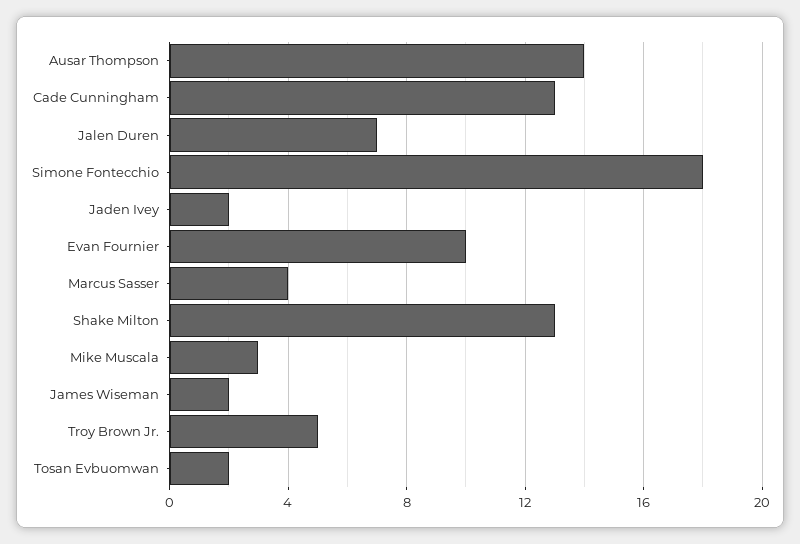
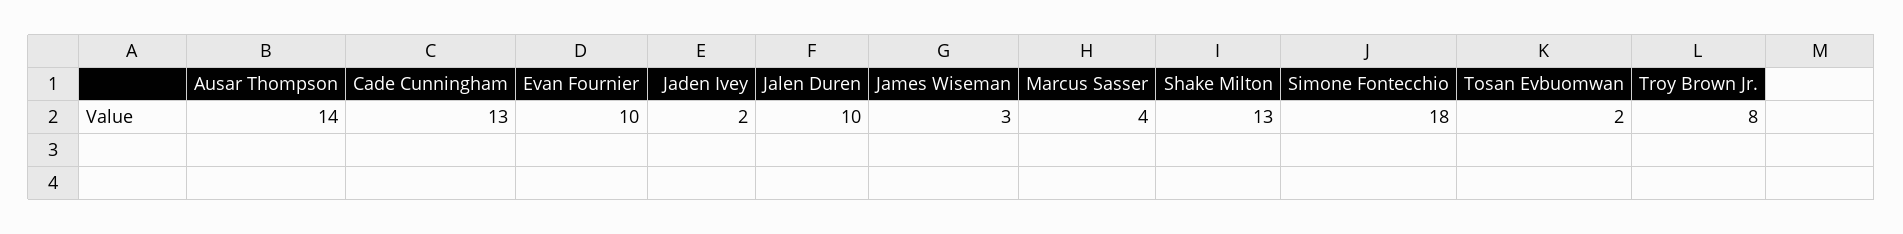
Jalen Duren: 7 -> 10
Mike Muscala: 3 -> none
James Wiseman: 2 -> 3
Troy Brown Jr.: 5 -> 8

